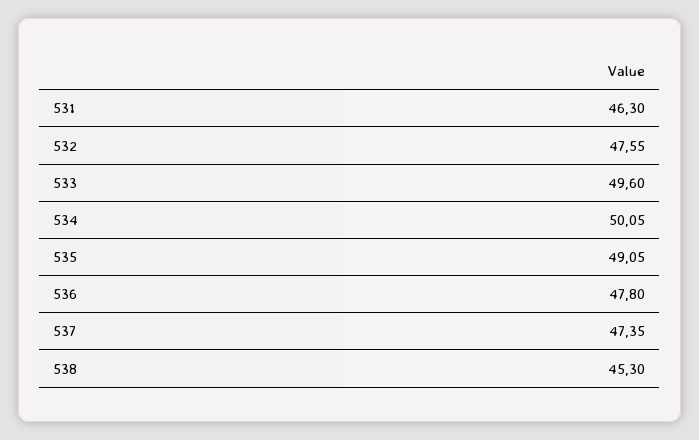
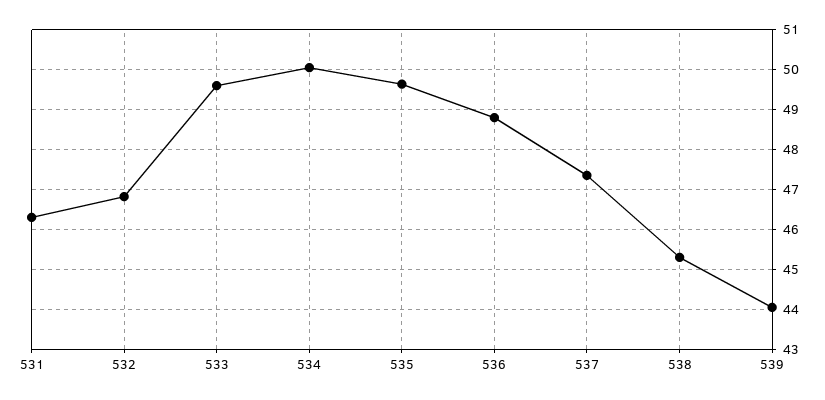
532: 47.55 -> 46.8
535: 49.05 -> 49.6
536: 47.8 -> 48.8
539: none -> 44

